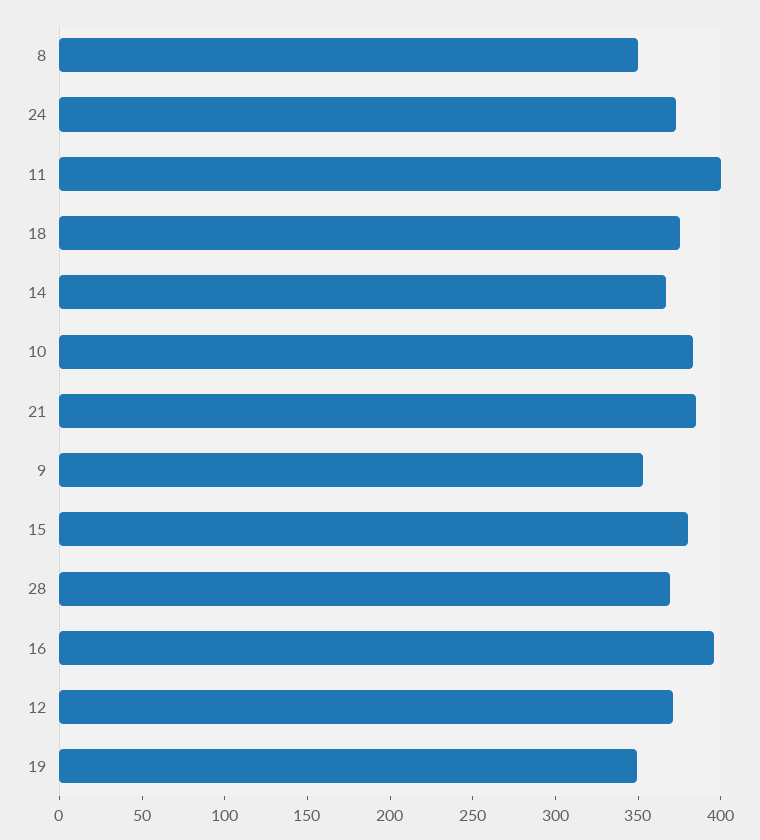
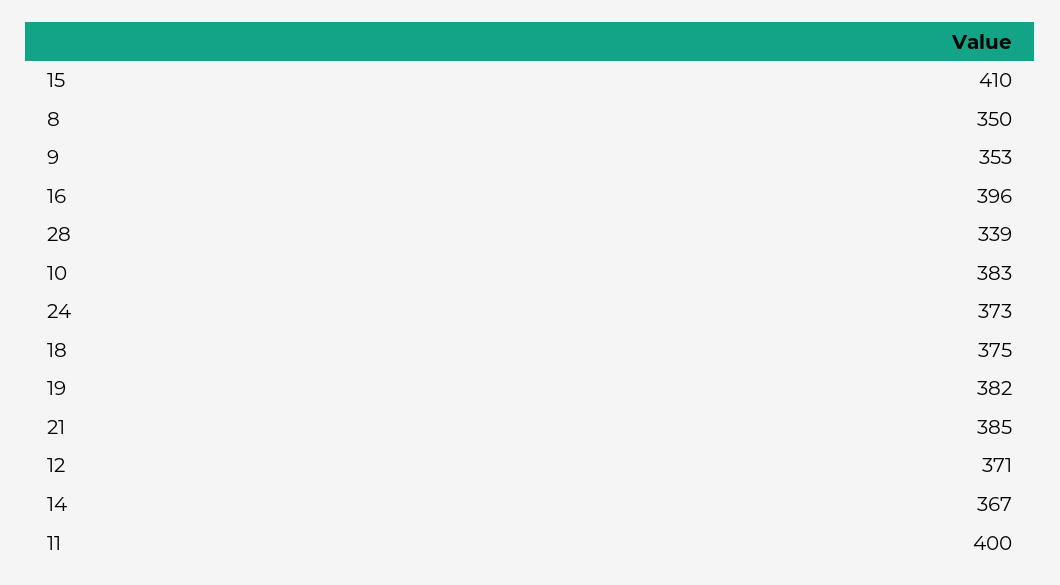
15: 380 -> 410
28: 370 -> 339
19: 350 -> 382

